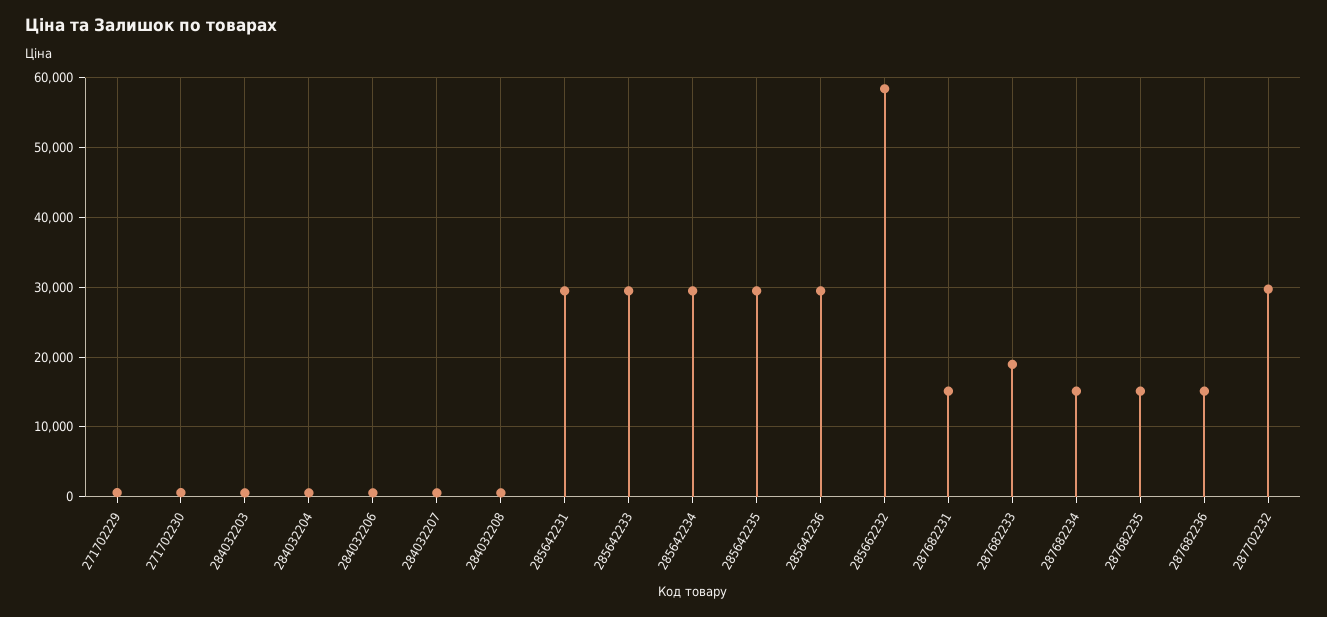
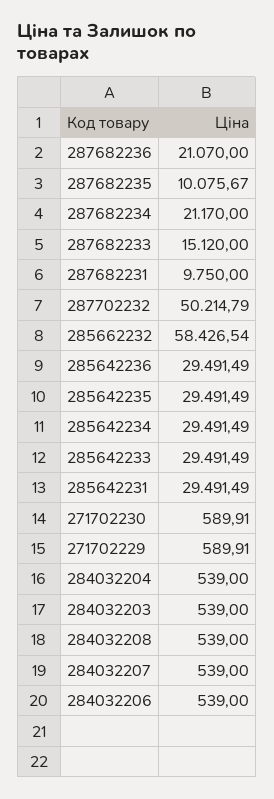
287682231: 15000 -> 9750
287682233: 19000 -> 15120
287682234: 15000 -> 21170
287682235: 15000 -> 10075.67
287682236: 15000 -> 21070
287702232: 30000 -> 50214.79

